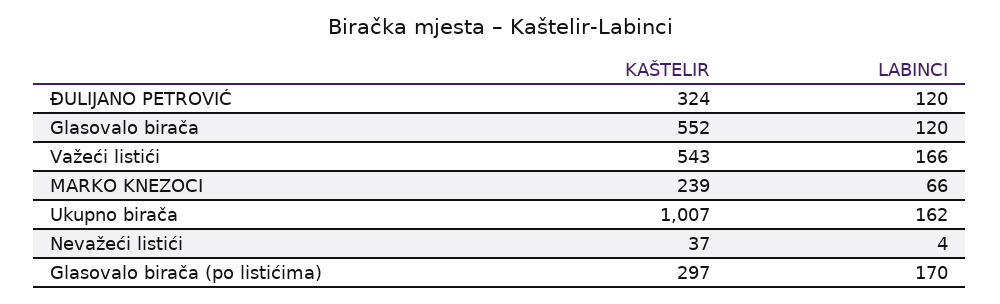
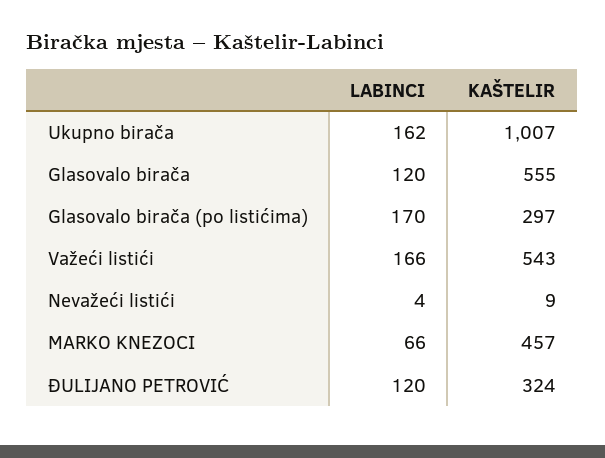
KAŠTELIR, Glasovalo birača: 552 -> 555
KAŠTELIR, MARKO KNEZOCI: 239 -> 457
KAŠTELIR, Nevažeći listići: 37 -> 9

